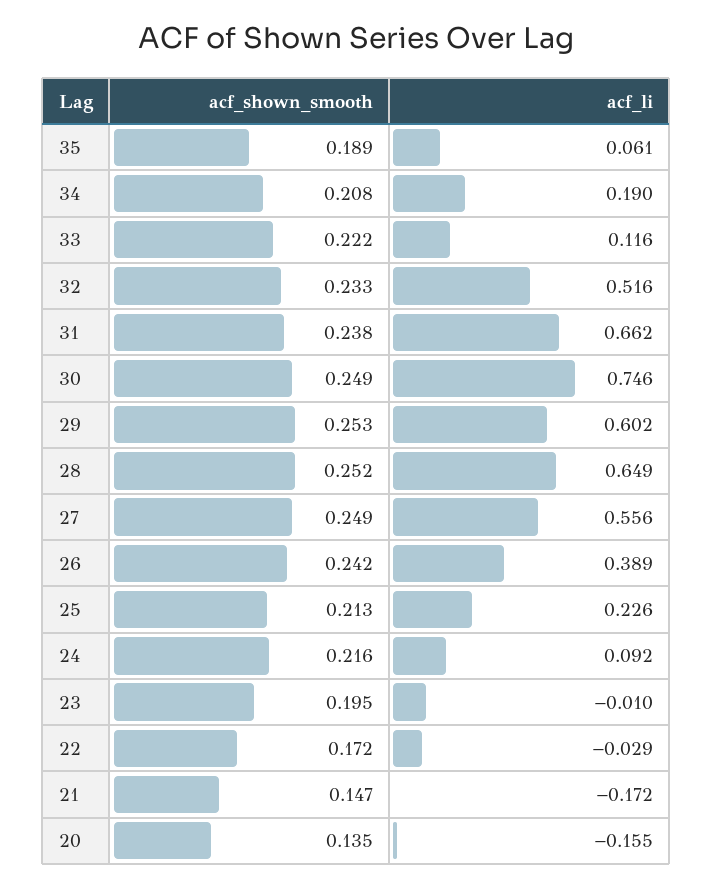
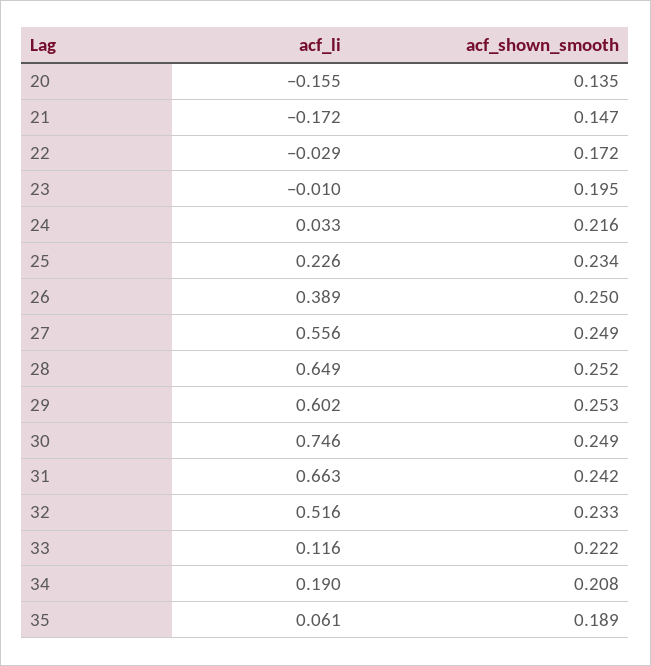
acf_shown_smooth, 31: 0.238 -> 0.242
acf_li, 31: 0.662 -> 0.663
acf_shown_smooth, 26: 0.242 -> 0.25
acf_shown_smooth, 25: 0.213 -> 0.234
acf_li, 24: 0.092 -> 0.033

